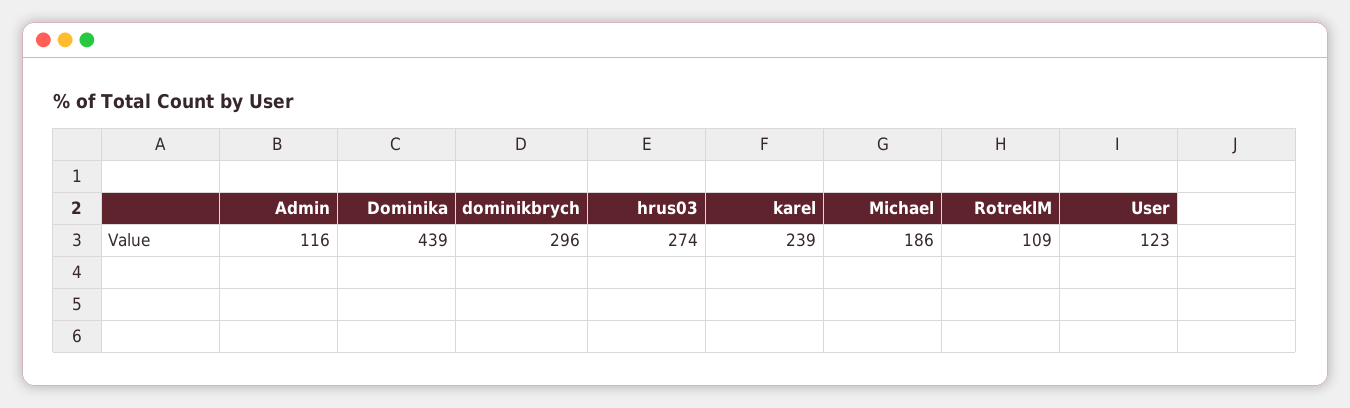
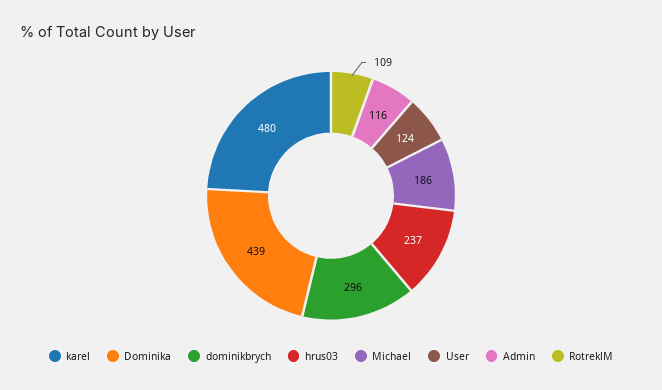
hrus03: 274 -> 237
karel: 239 -> 480
User: 123 -> 124

